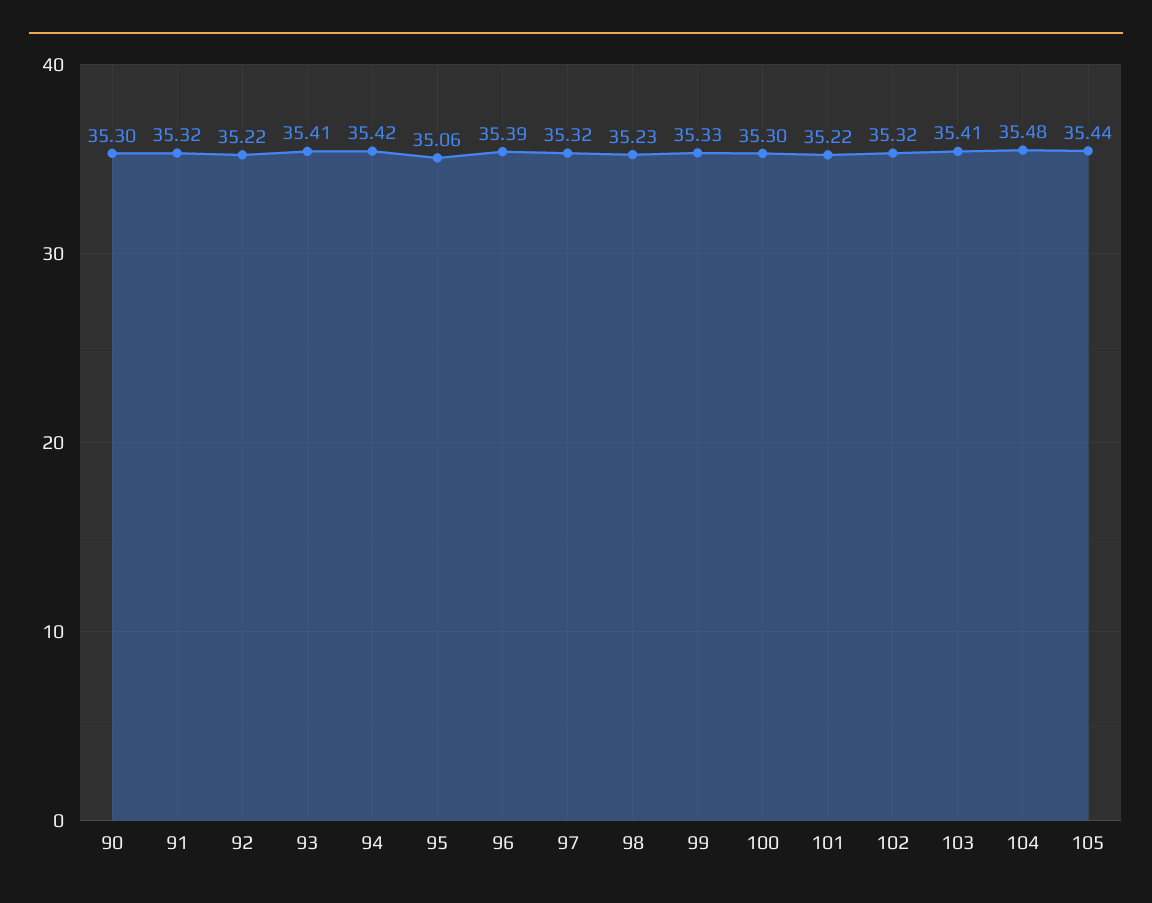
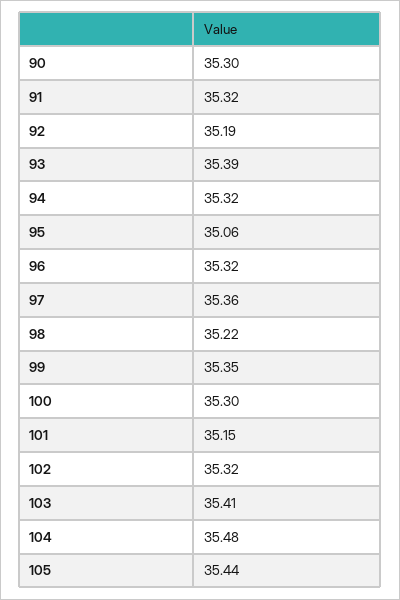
92: 35.22 -> 35.19
93: 35.41 -> 35.39
94: 35.42 -> 35.32
96: 35.39 -> 35.32
97: 35.32 -> 35.36
98: 35.23 -> 35.22
99: 35.33 -> 35.35
101: 35.22 -> 35.15

